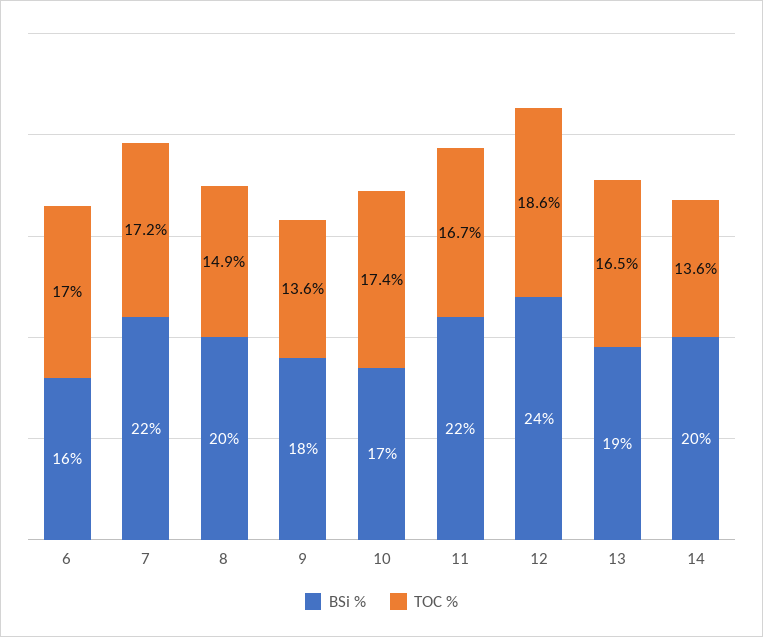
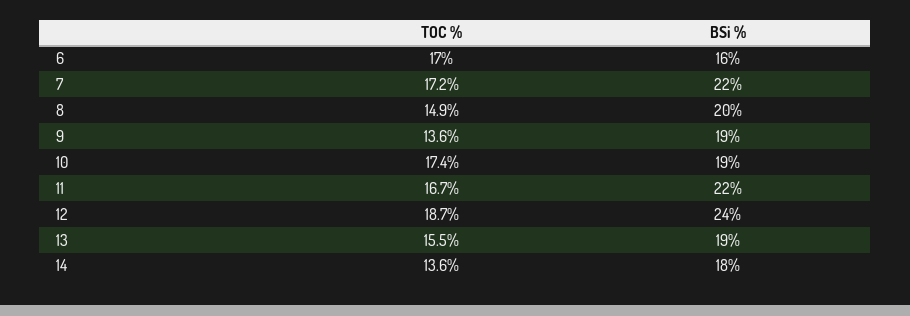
BSi %, 9: 18 -> 19
BSi %, 10: 17 -> 19
TOC %, 12: 18.6 -> 18.7
TOC %, 13: 16.5 -> 15.5
BSi %, 14: 20 -> 18

